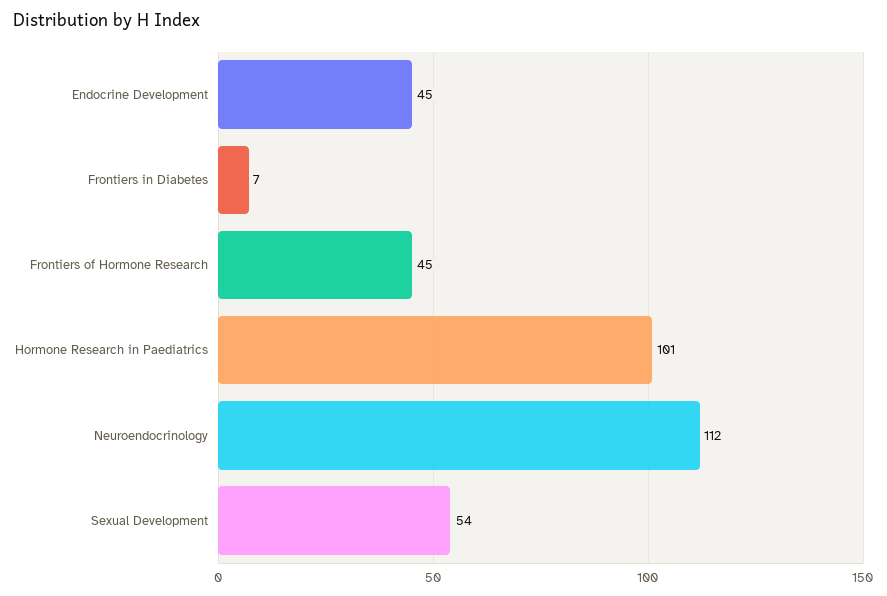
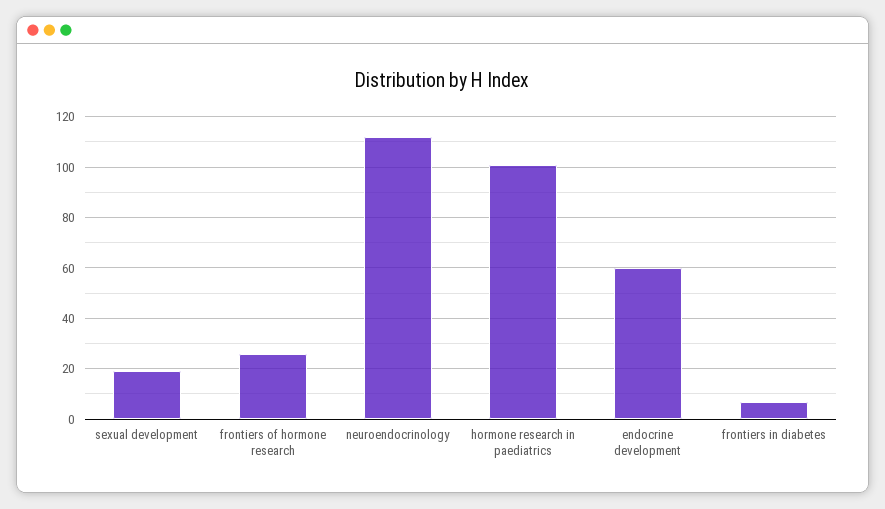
Endocrine Development: 45 -> 60
Frontiers of Hormone Research: 45 -> 25
Sexual Development: 54 -> 20

